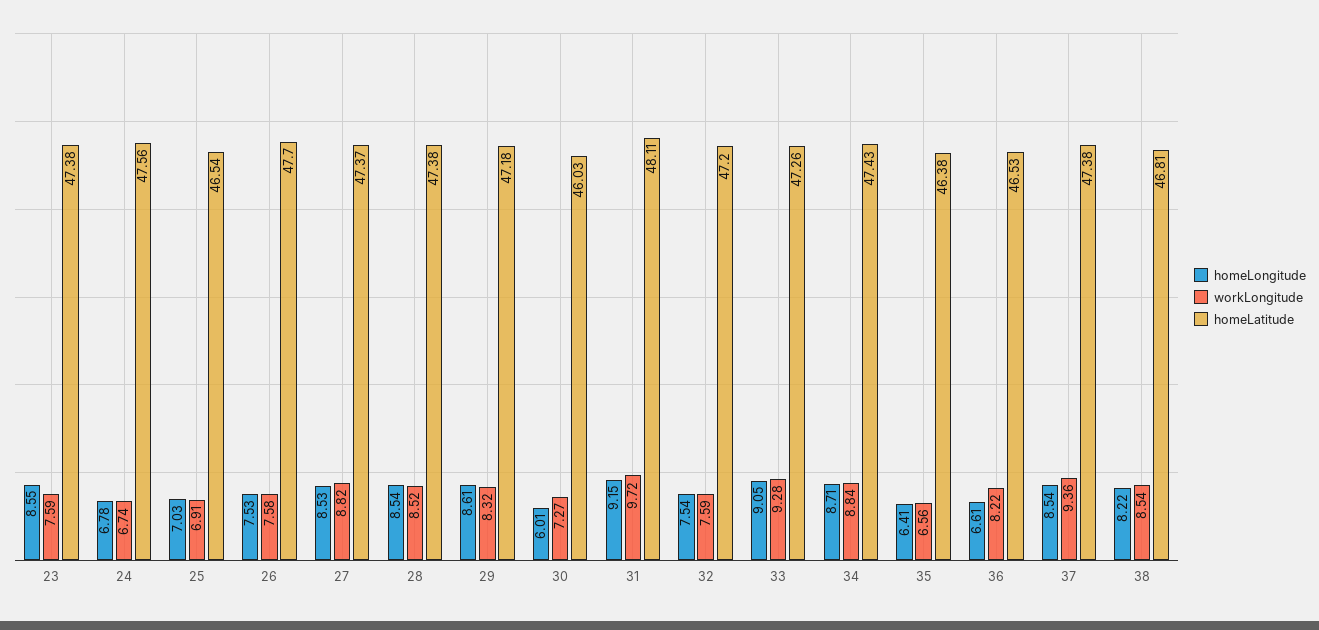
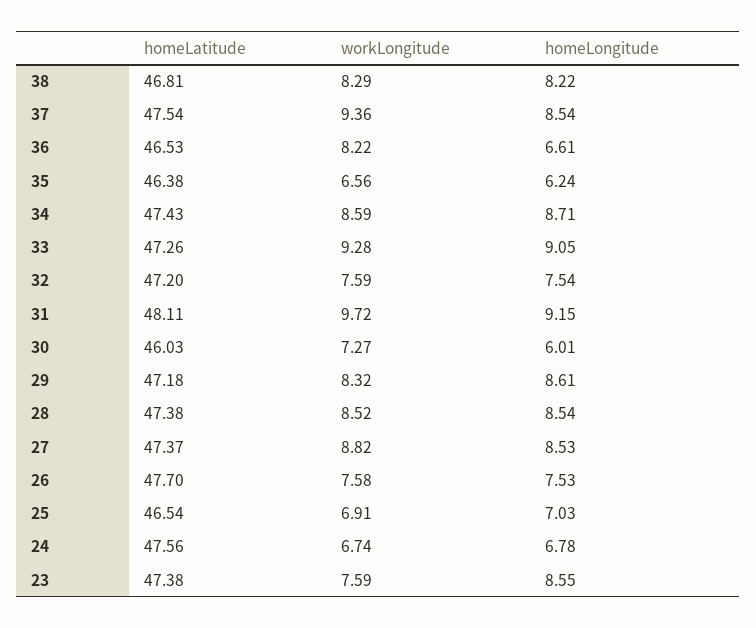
workLongitude, 34: 8.84 -> 8.59
homeLongitude, 35: 6.41 -> 6.24
homeLatitude, 37: 47.38 -> 47.54
workLongitude, 38: 8.54 -> 8.29

